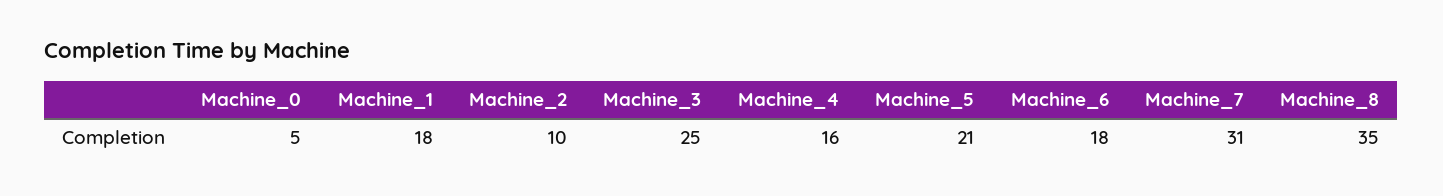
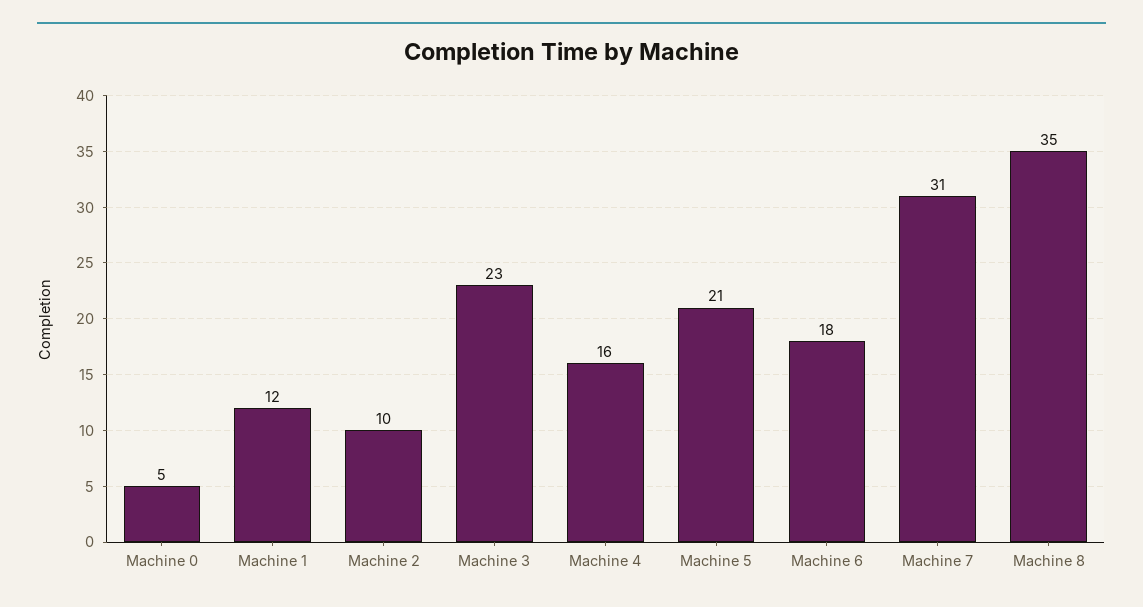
Machine_1: 18 -> 12
Machine_3: 25 -> 23

